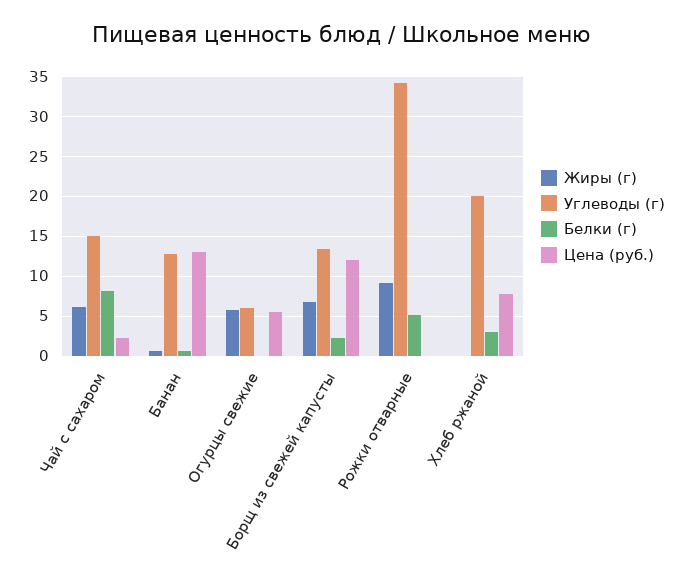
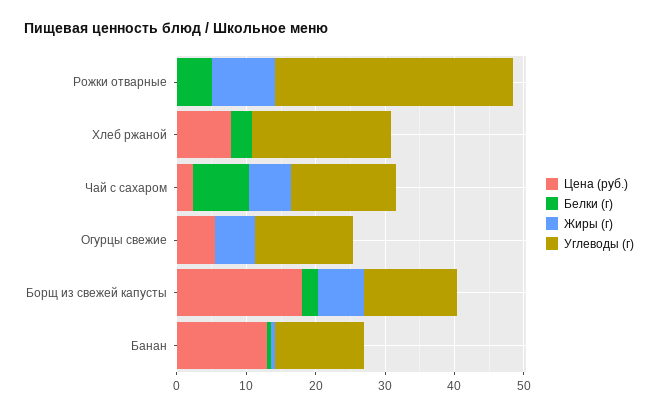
Углеводы (г), Огурцы свежие: 6 -> 14
Цена (руб.), Борщ из свежей капусты: 12 -> 18

